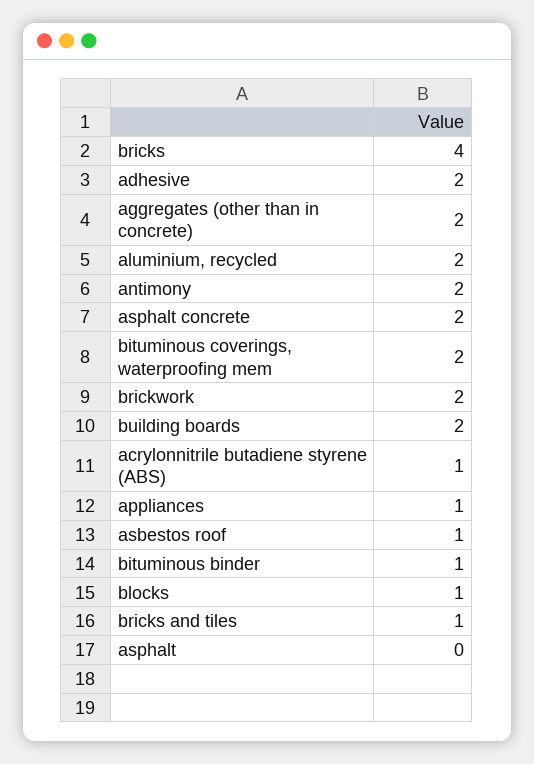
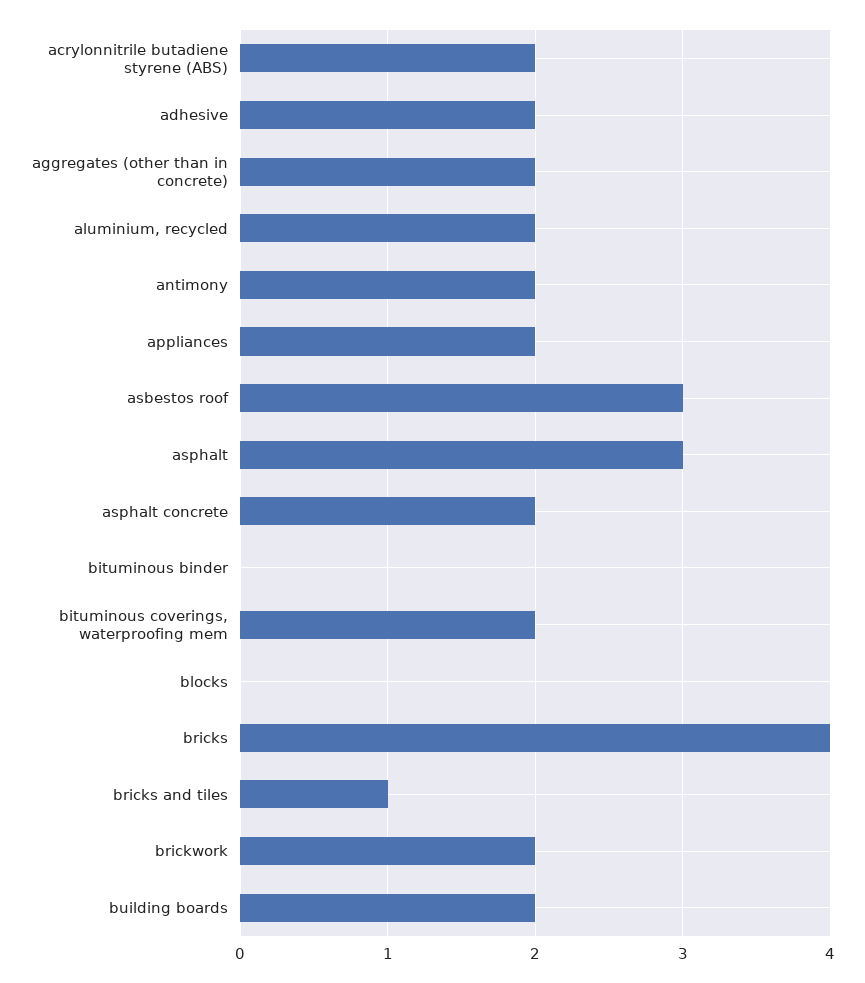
acrylonnitrile butadiene styrene (ABS): 1 -> 2
appliances: 1 -> 2
asbestos roof: 1 -> 3
bituminous binder: 1 -> 0
blocks: 1 -> 0
asphalt: 0 -> 3

